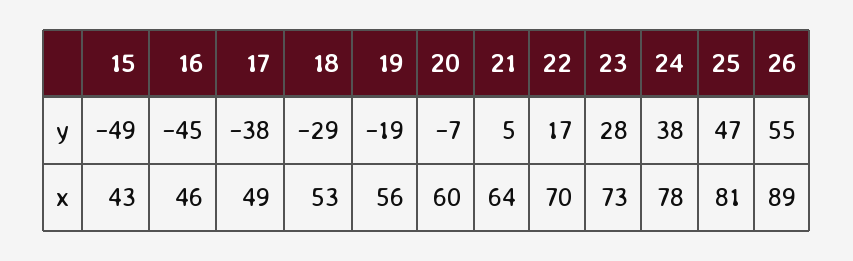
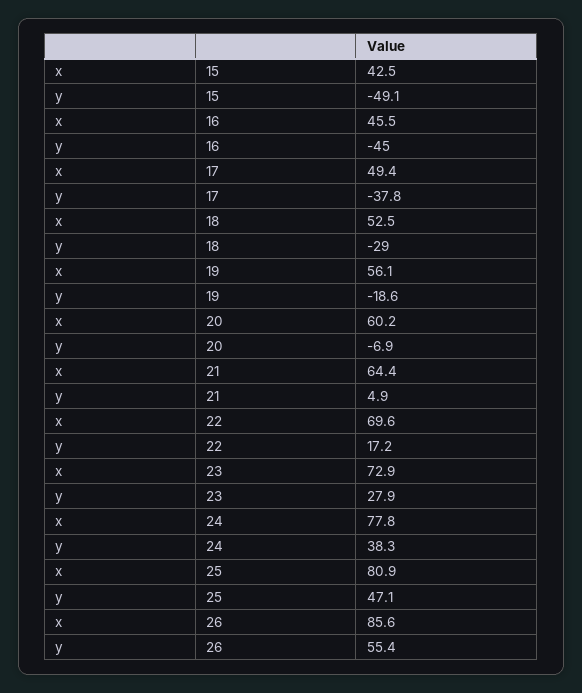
26, x: 89 -> 85.6

